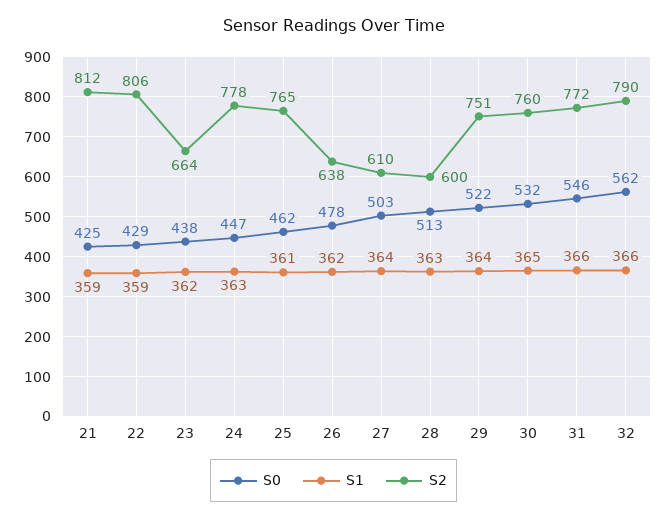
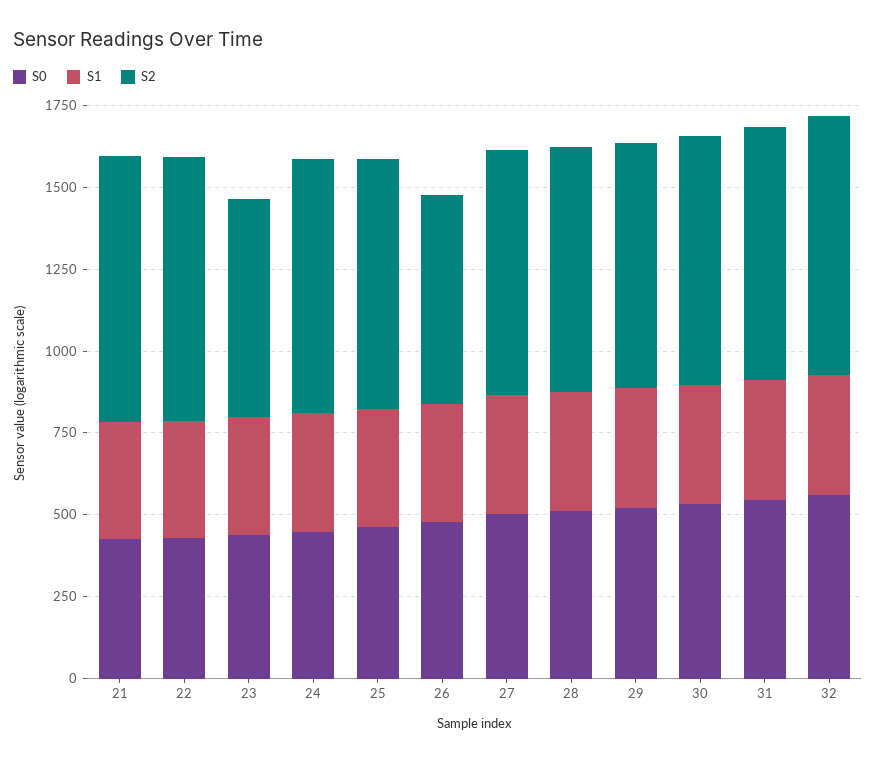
S2, 27: 610 -> 750
S2, 28: 600 -> 750

